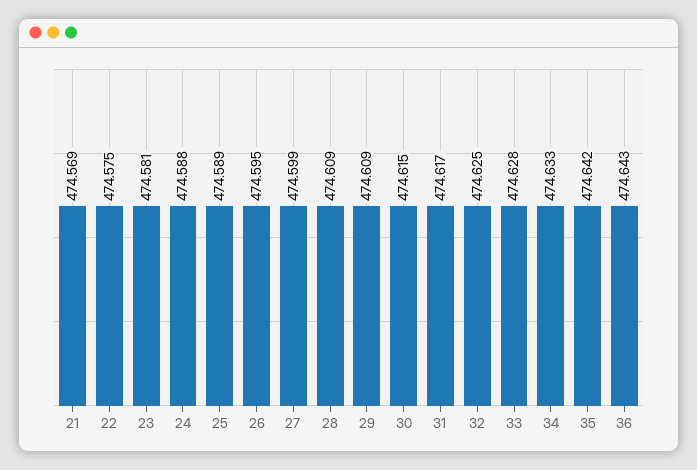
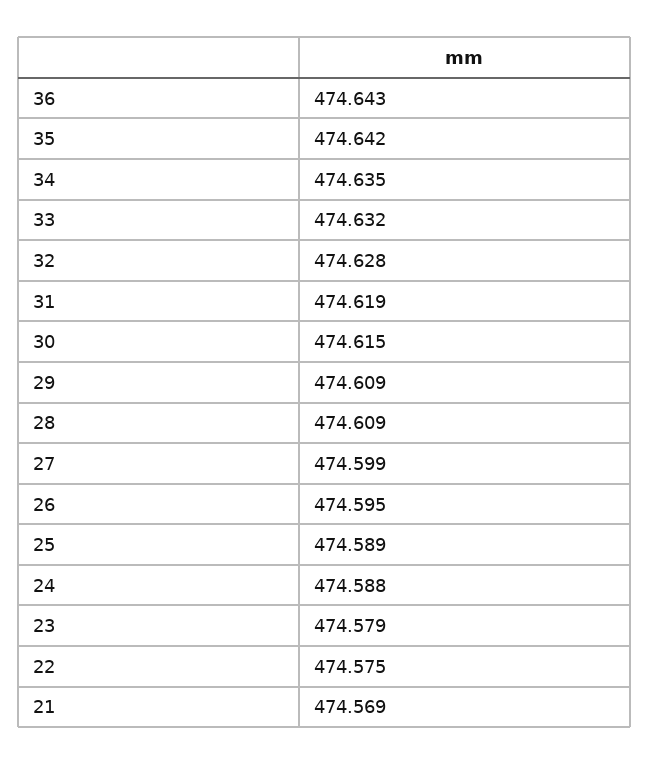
23: 474.581 -> 474.579
31: 474.617 -> 474.619
32: 474.625 -> 474.628
33: 474.628 -> 474.632
34: 474.633 -> 474.635

